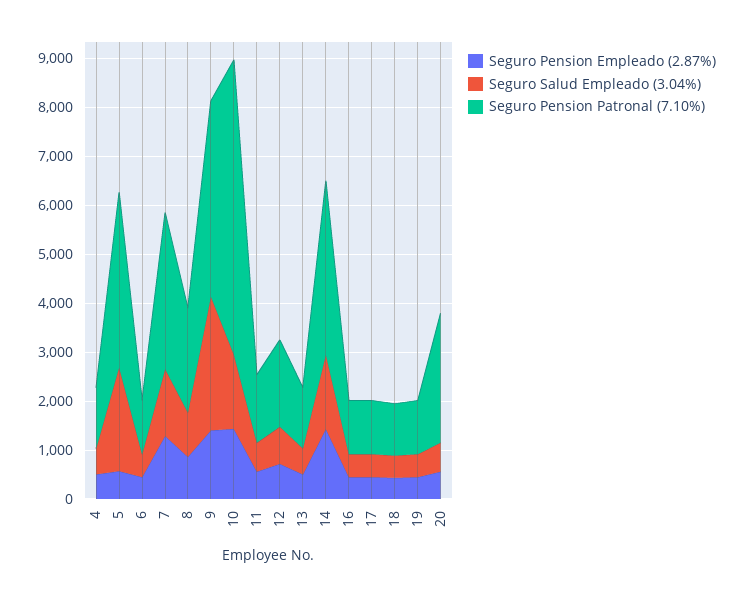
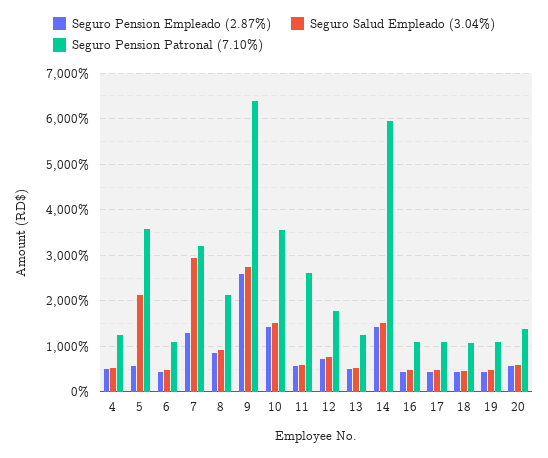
Seguro Salud Empleado (3.04%), 7: 1400 -> 3000
Seguro Pension Empleado (2.87%), 9: 1400 -> 2600
Seguro Pension Patronal (7.10%), 9: 4000 -> 6400
Seguro Pension Patronal (7.10%), 10: 6000 -> 3600
Seguro Pension Patronal (7.10%), 11: 1400 -> 2600
Seguro Pension Patronal (7.10%), 14: 3600 -> 6000
Seguro Pension Patronal (7.10%), 20: 2600 -> 1400

